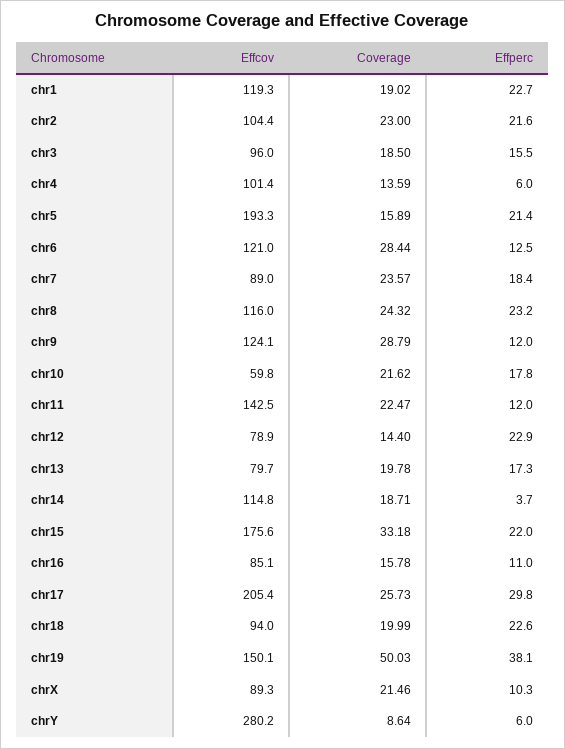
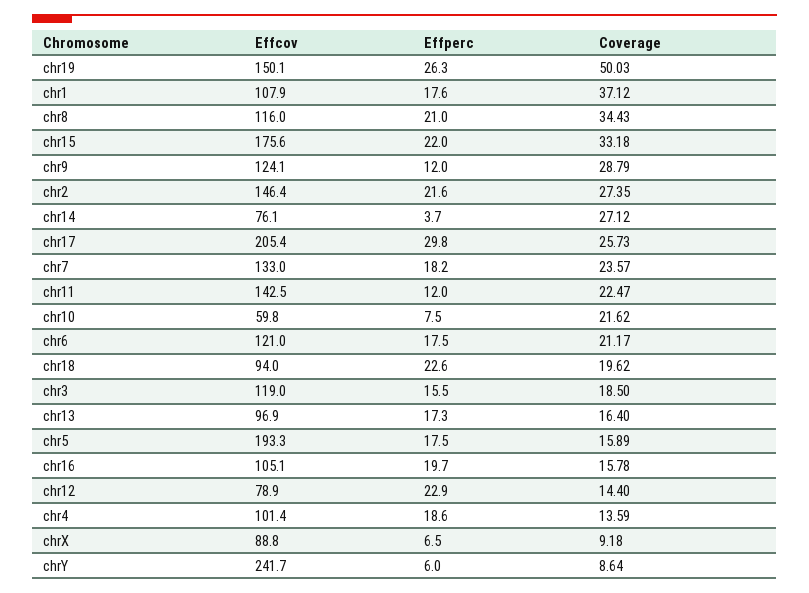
Effcov, chr1: 119.3 -> 107.9
Coverage, chr1: 19.02 -> 37.12
Effperc, chr1: 22.7 -> 17.6
Effcov, chr2: 104.4 -> 146.4
Coverage, chr2: 23 -> 27.35
Effcov, chr3: 96 -> 119
Effperc, chr4: 6 -> 18.6
Effperc, chr5: 21.4 -> 17.5
Coverage, chr6: 28.44 -> 21.17
Effperc, chr6: 12.5 -> 17.5
Effcov, chr7: 89 -> 133
Effperc, chr7: 18.4 -> 18.2
Coverage, chr8: 24.32 -> 34.43
Effperc, chr8: 23.2 -> 21
Effperc, chr10: 17.8 -> 7.5
Effcov, chr13: 79.7 -> 96.9
Coverage, chr13: 19.78 -> 16.4
Effcov, chr14: 114.8 -> 76.1
Coverage, chr14: 18.71 -> 27.12
Effcov, chr16: 85.1 -> 105.1
Effperc, chr16: 11 -> 19.7
Coverage, chr18: 19.99 -> 19.62
Effperc, chr19: 38.1 -> 26.3
Effcov, chrX: 89.3 -> 88.8
Coverage, chrX: 21.46 -> 9.18
Effperc, chrX: 10.3 -> 6.5
Effcov, chrY: 280.2 -> 241.7

